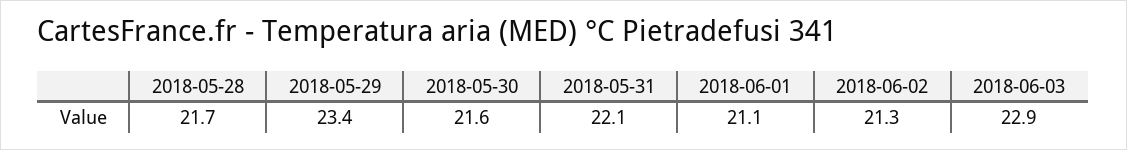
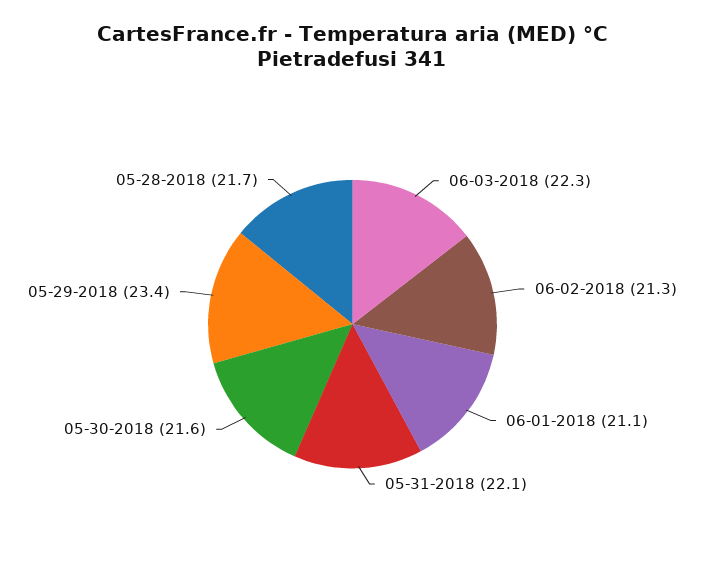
2018-06-03: 22.9 -> 22.3

